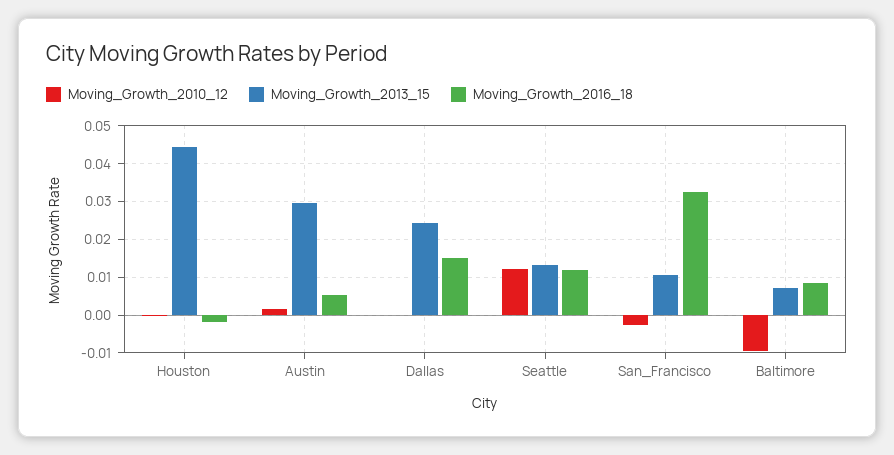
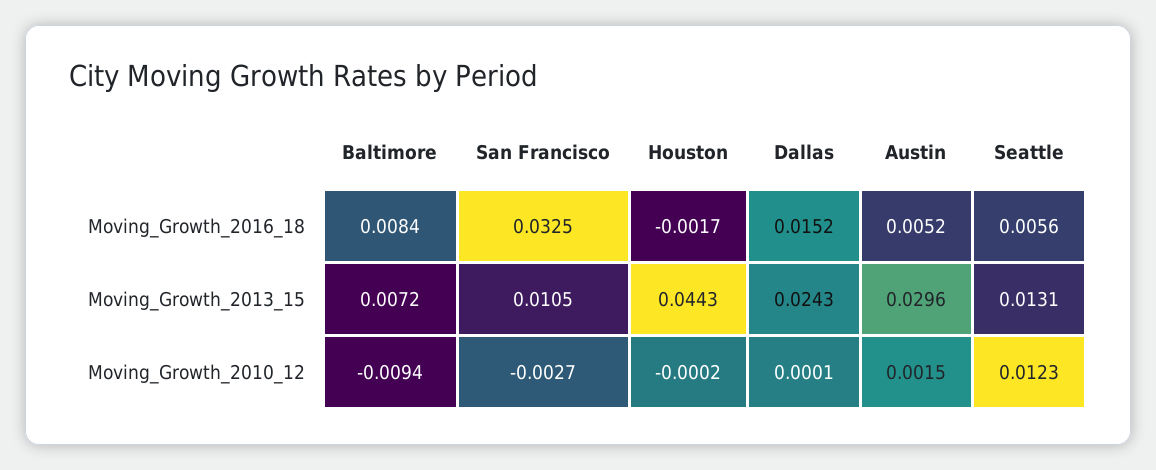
Moving_Growth_2016_18, Seattle: 0.012 -> 0.0056

